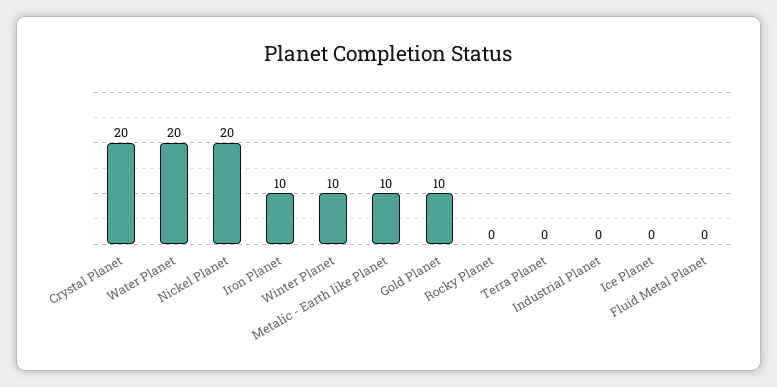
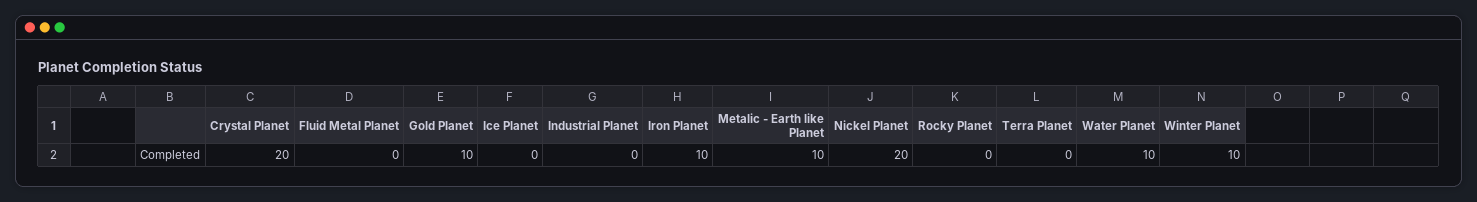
Water Planet: 20 -> 10

